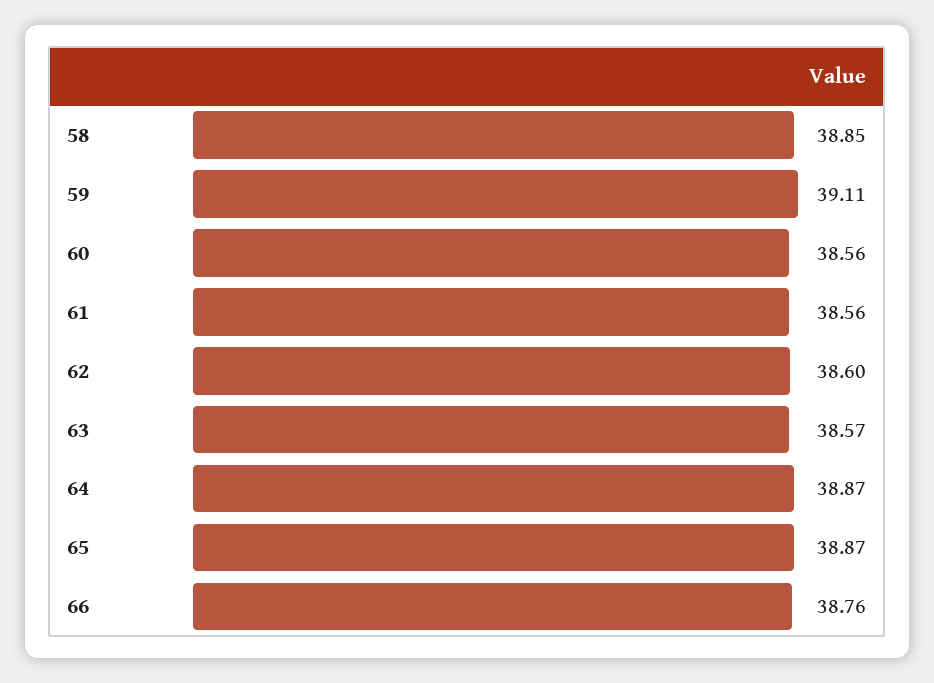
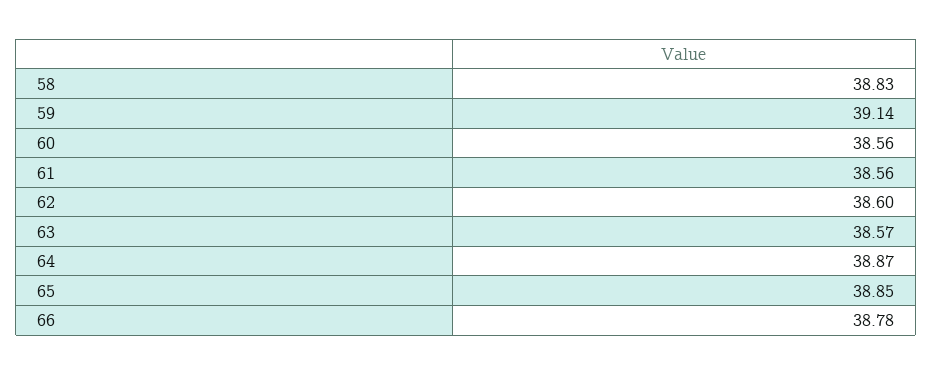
58: 38.85 -> 38.83
59: 39.11 -> 39.14
65: 38.87 -> 38.85
66: 38.76 -> 38.78

